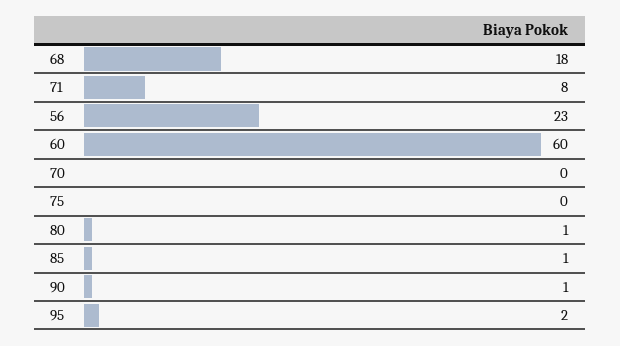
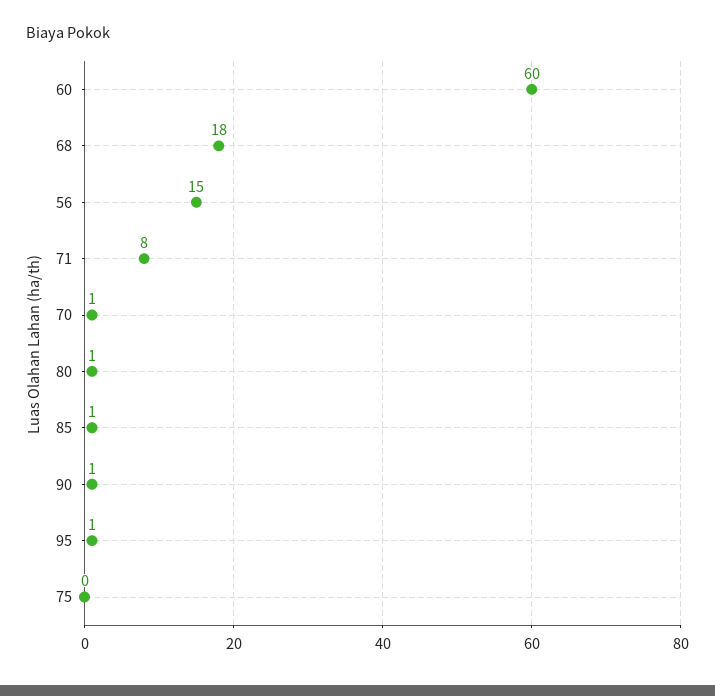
56: 23 -> 15
70: 0 -> 1
95: 2 -> 1

